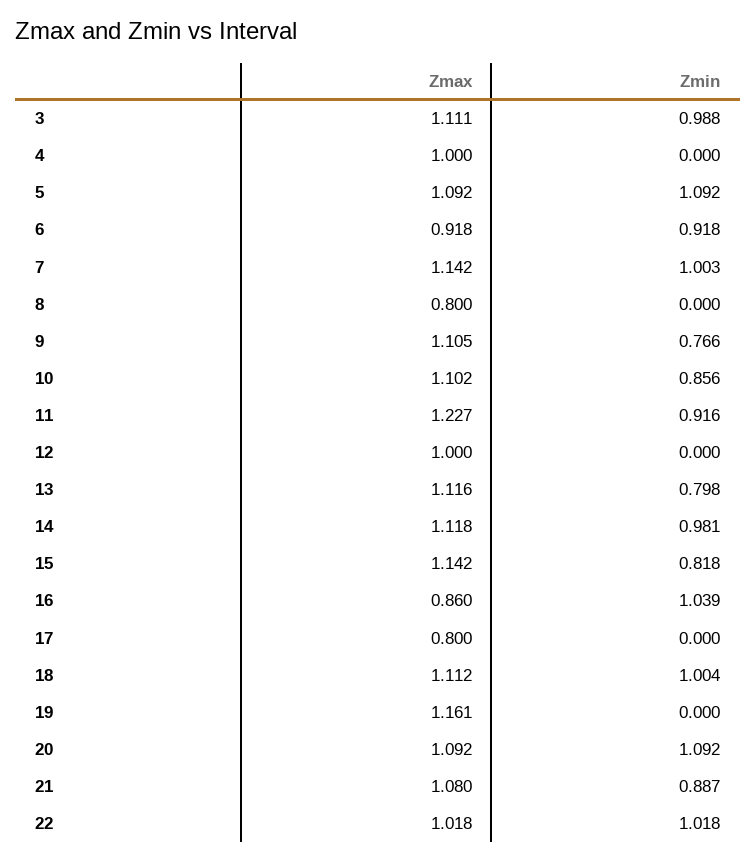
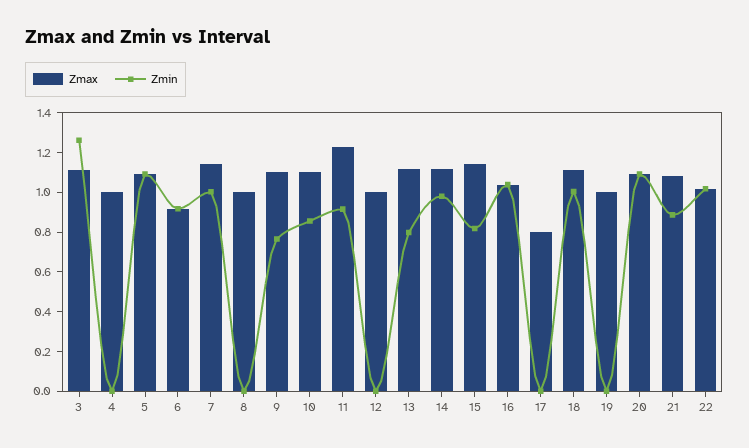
Zmin, 3: 0.988 -> 1.25
Zmax, 8: 0.8 -> 1
Zmax, 16: 0.86 -> 1.05
Zmax, 19: 1.161 -> 1

